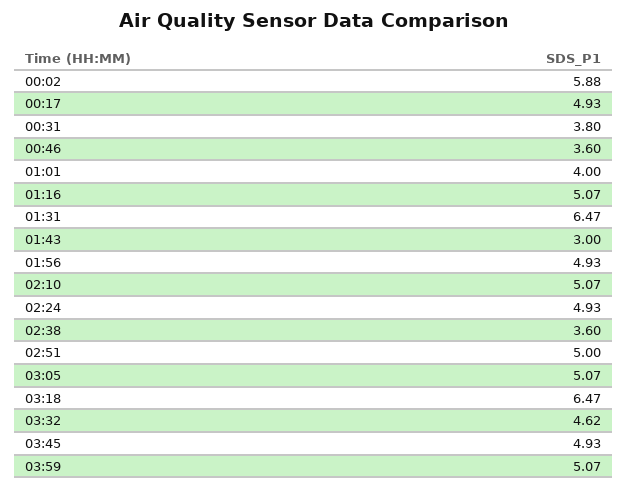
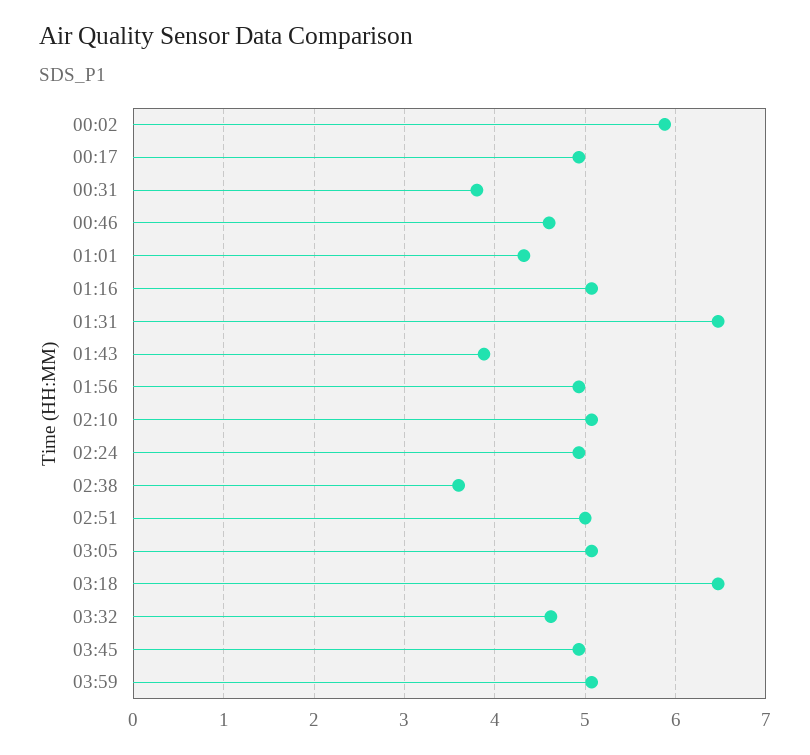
00:46: 3.6 -> 4.6
01:01: 4 -> 4.3
01:43: 3 -> 3.9

